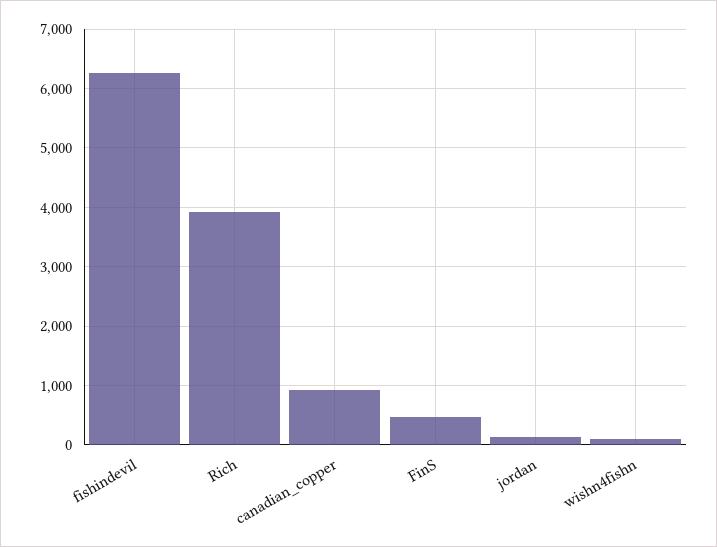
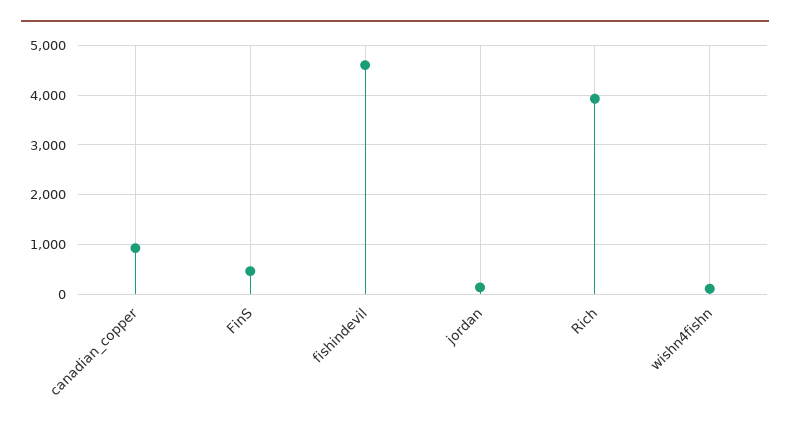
fishindevil: 6200 -> 4600

